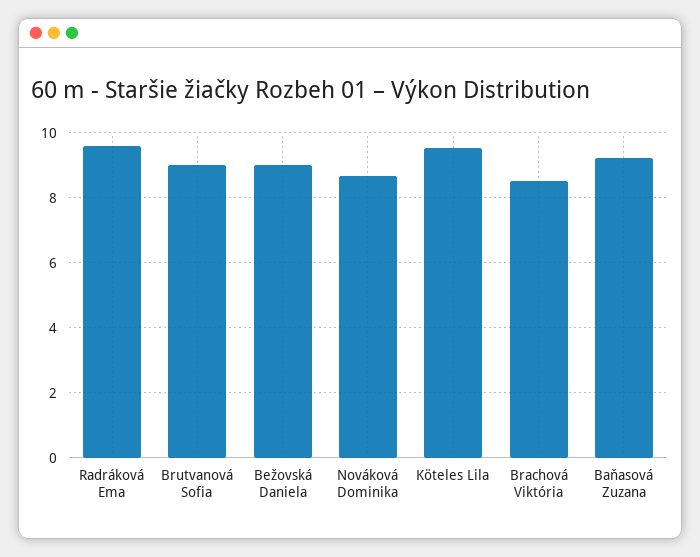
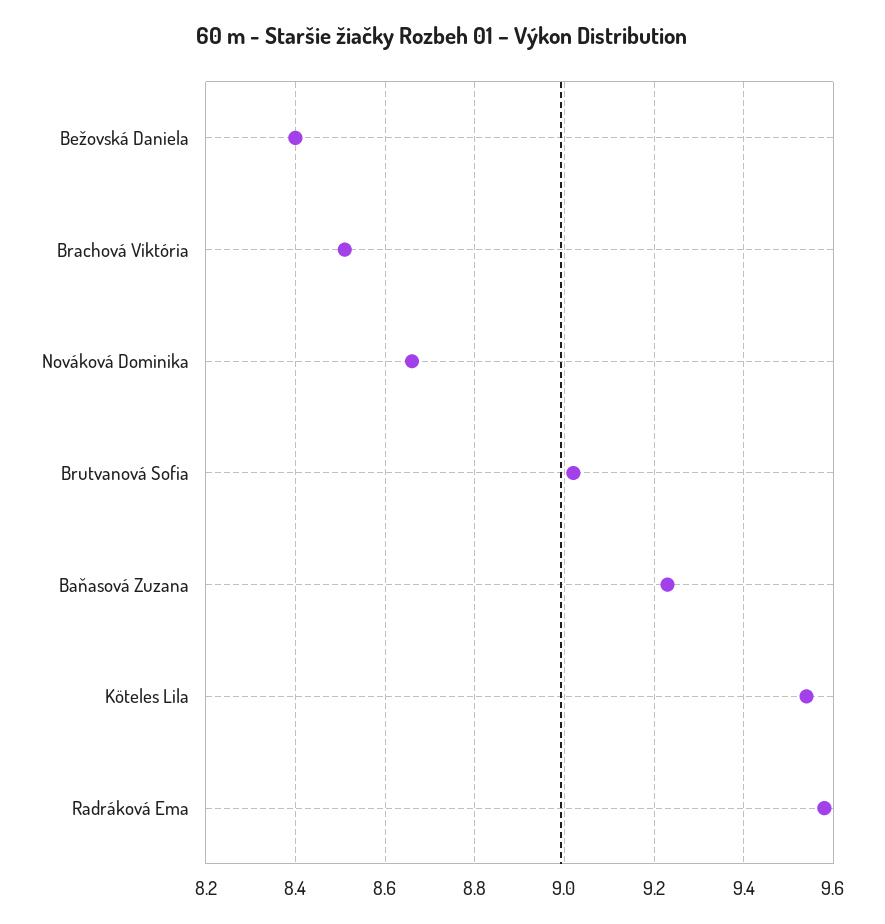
Bežovská Daniela: 9 -> 8.4

